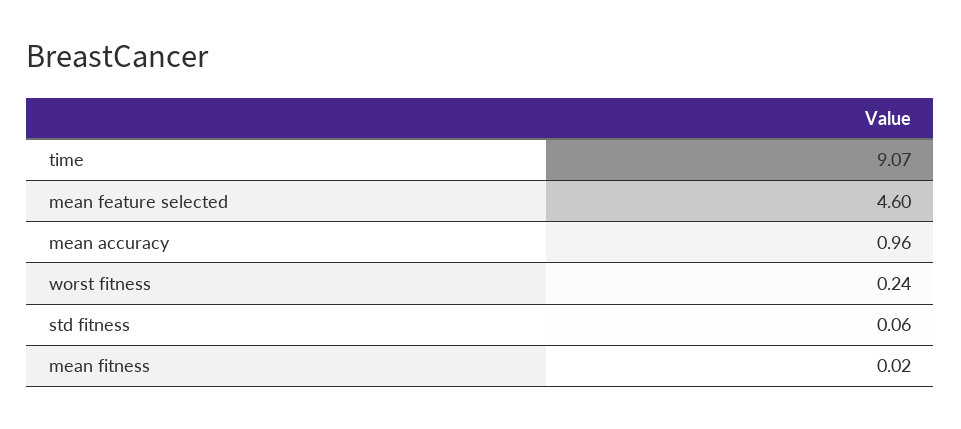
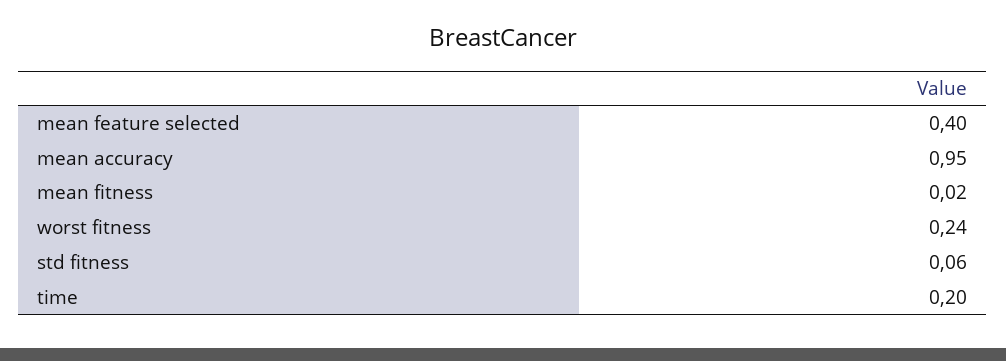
time: 9.07 -> 0.2
mean feature selected: 4.6 -> 0.4
mean accuracy: 0.96 -> 0.95

